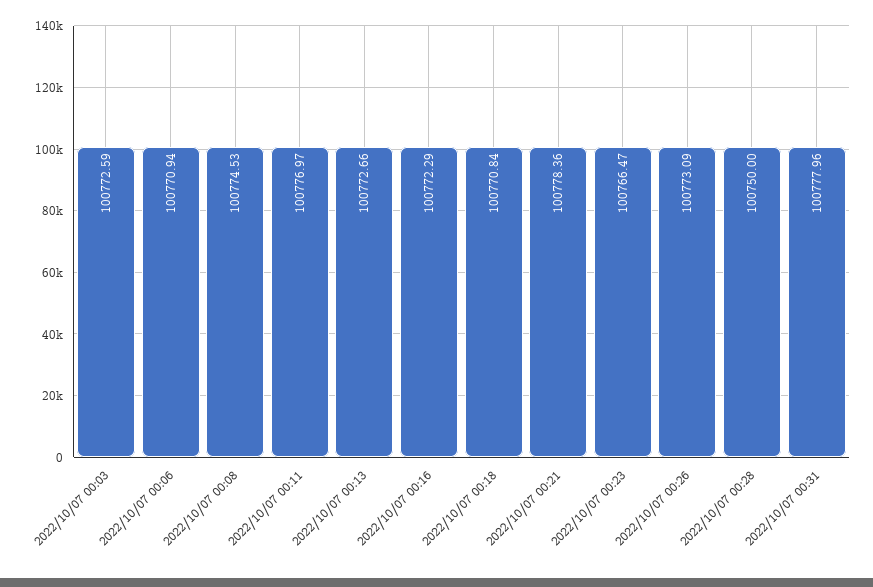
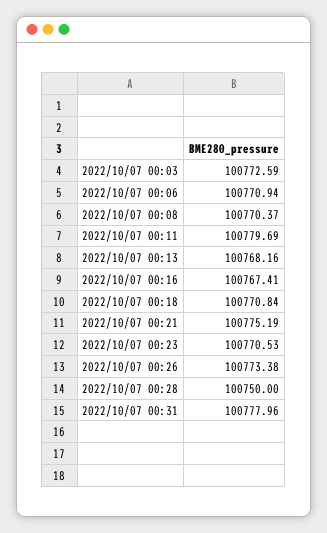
2022/10/07 00:08: 100774.53 -> 100770.37
2022/10/07 00:11: 100776.97 -> 100779.69
2022/10/07 00:13: 100772.66 -> 100768.16
2022/10/07 00:16: 100772.29 -> 100767.41
2022/10/07 00:21: 100778.36 -> 100775.19
2022/10/07 00:23: 100766.47 -> 100770.53
2022/10/07 00:26: 100773.09 -> 100773.38

